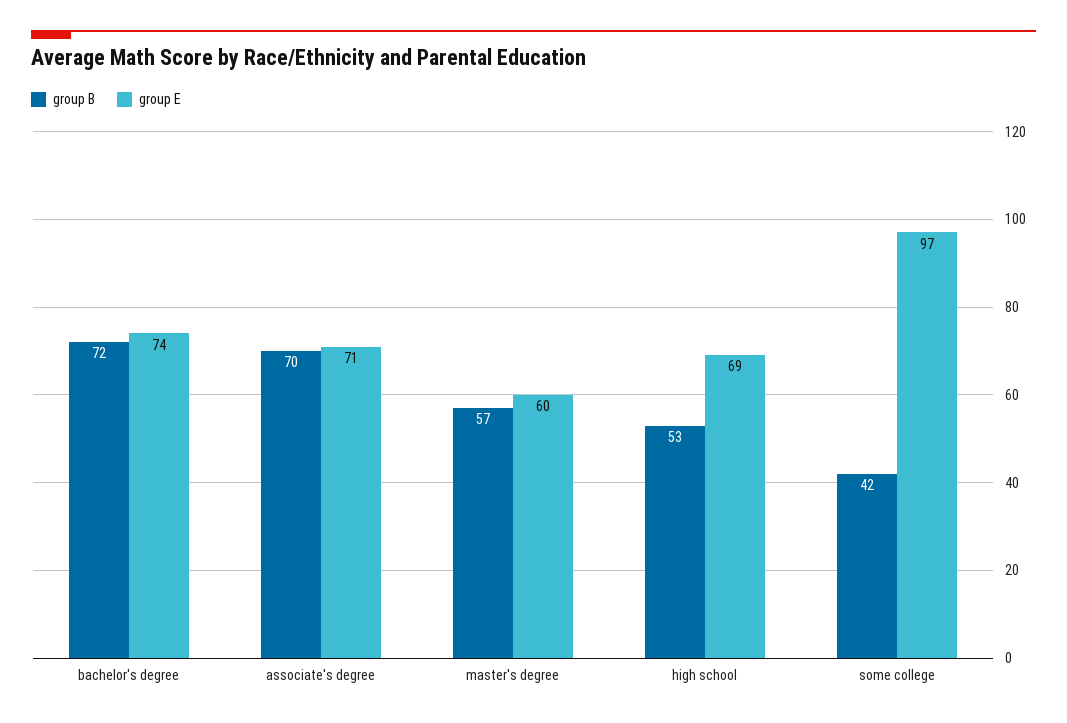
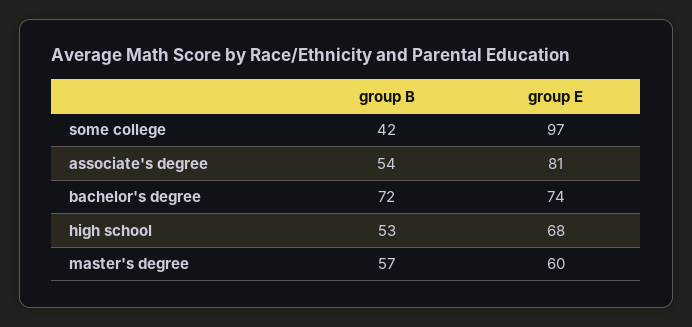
group B, associate's degree: 70 -> 54
group E, associate's degree: 71 -> 81
group E, high school: 69 -> 68

